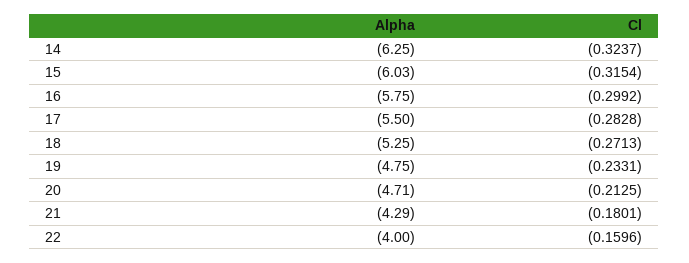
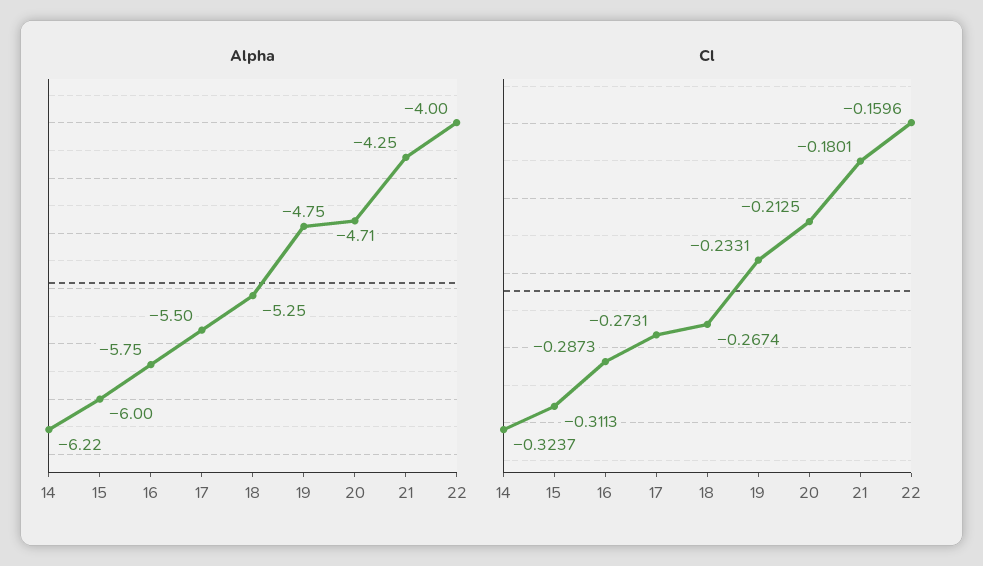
Alpha, 14: -6.25 -> -6.22
Alpha, 15: -6.03 -> -6
Cl, 15: -0.3154 -> -0.3113
Cl, 16: -0.2992 -> -0.2873
Cl, 17: -0.2828 -> -0.2731
Cl, 18: -0.2713 -> -0.2674
Alpha, 21: -4.29 -> -4.25

